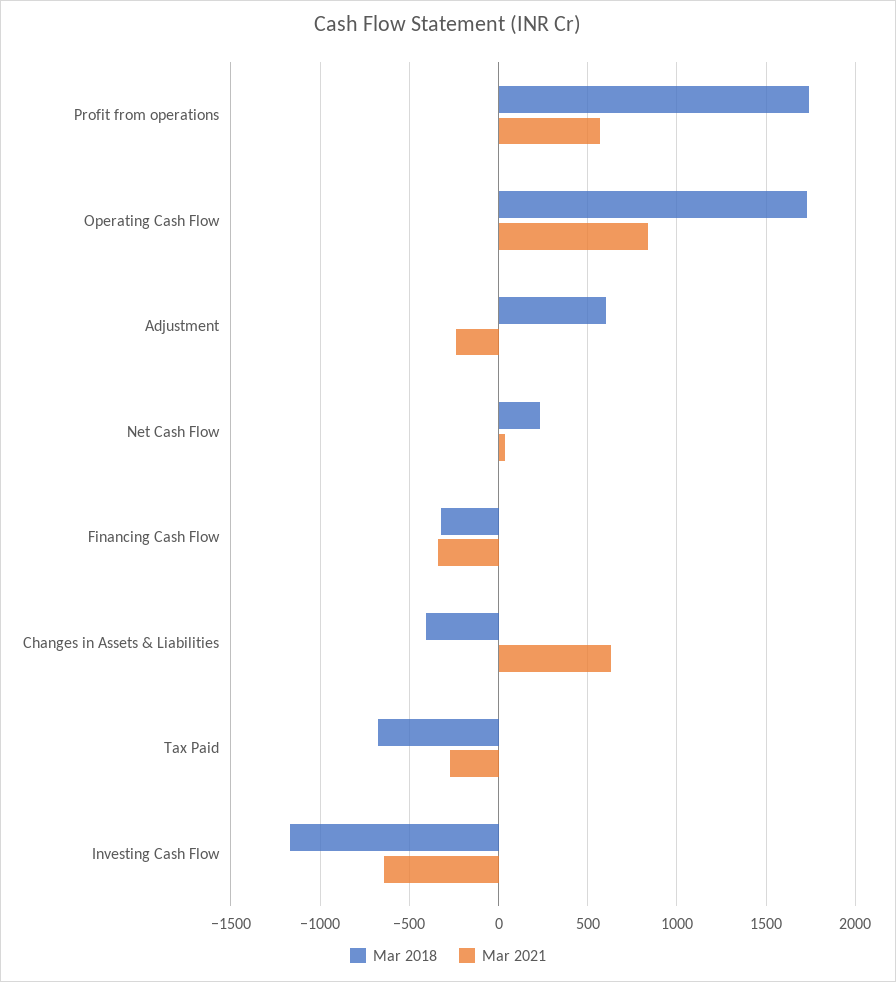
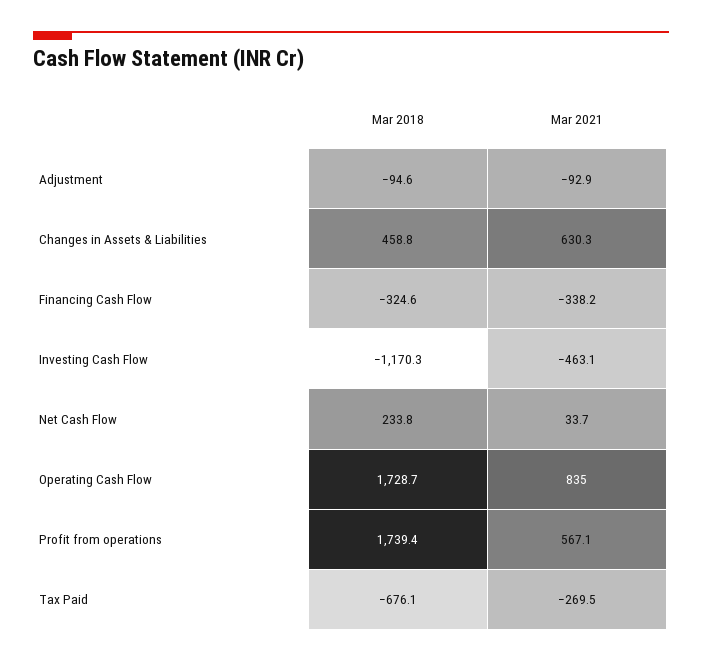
Mar 2018, Adjustment: 600 -> -94.6
Mar 2021, Adjustment: -250 -> -92.9
Mar 2018, Changes in Assets & Liabilities: -400 -> 458.8
Mar 2021, Investing Cash Flow: -650 -> -463.1

